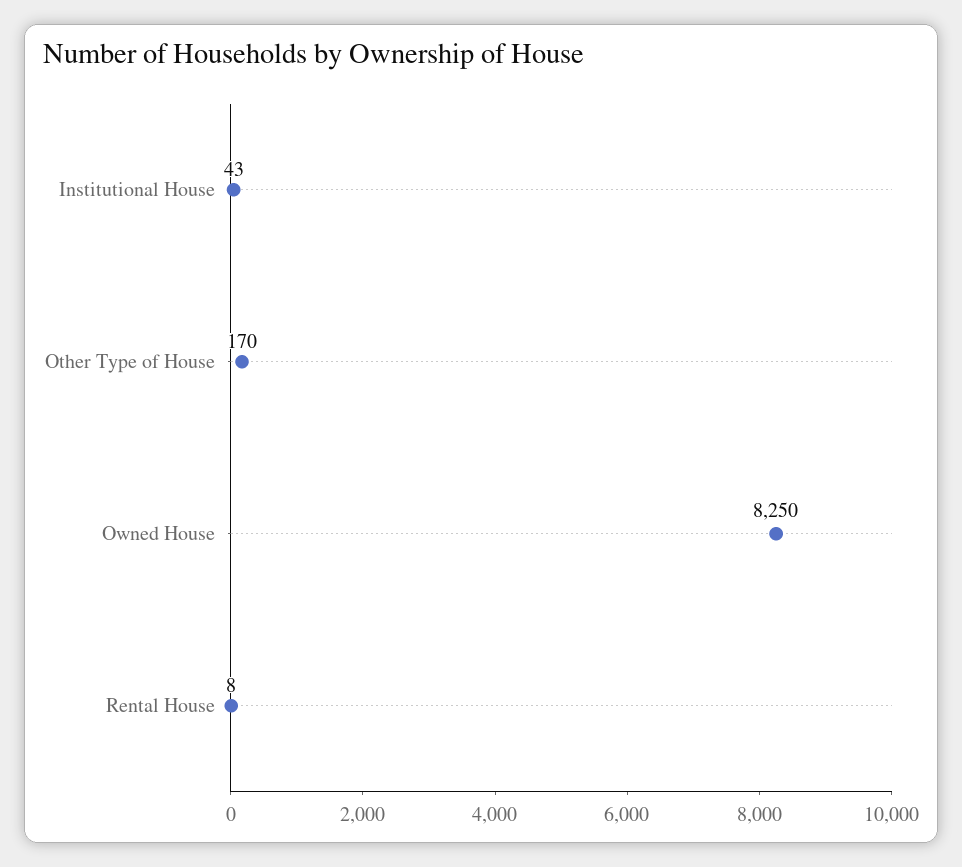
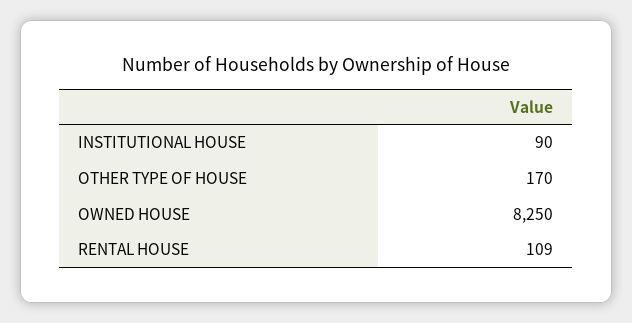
Institutional House: 43 -> 90
Rental House: 8 -> 109

